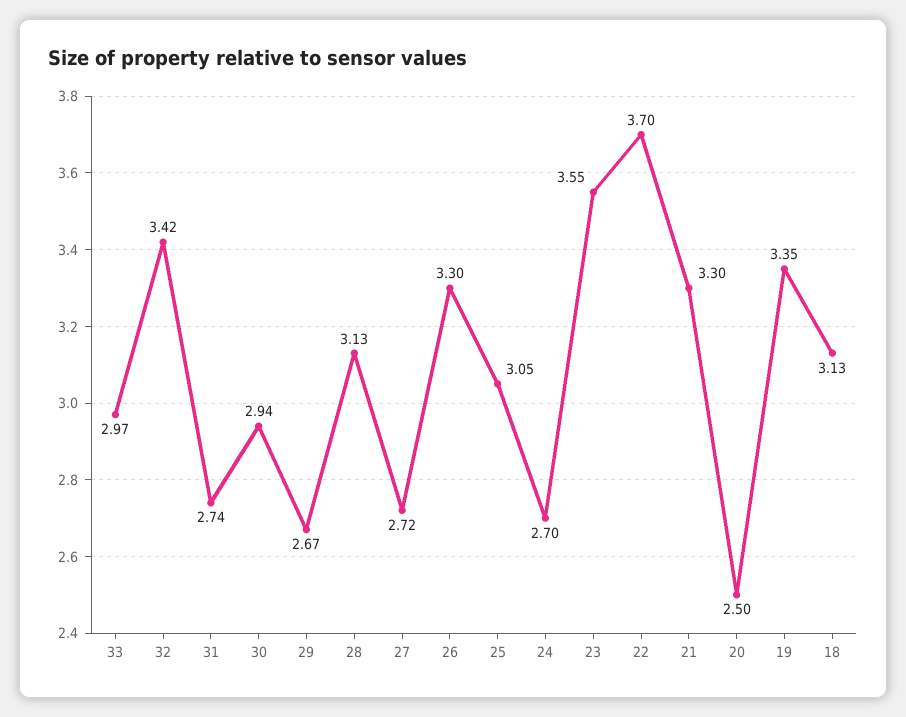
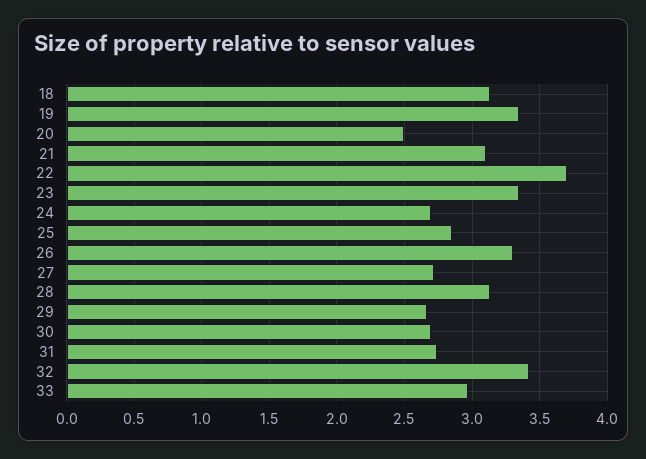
30: 2.94 -> 2.7
25: 3.05 -> 2.85
23: 3.55 -> 3.35
21: 3.3 -> 3.1

